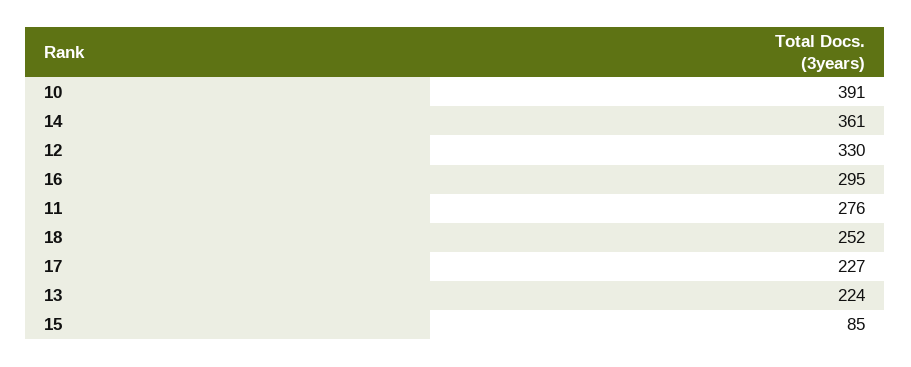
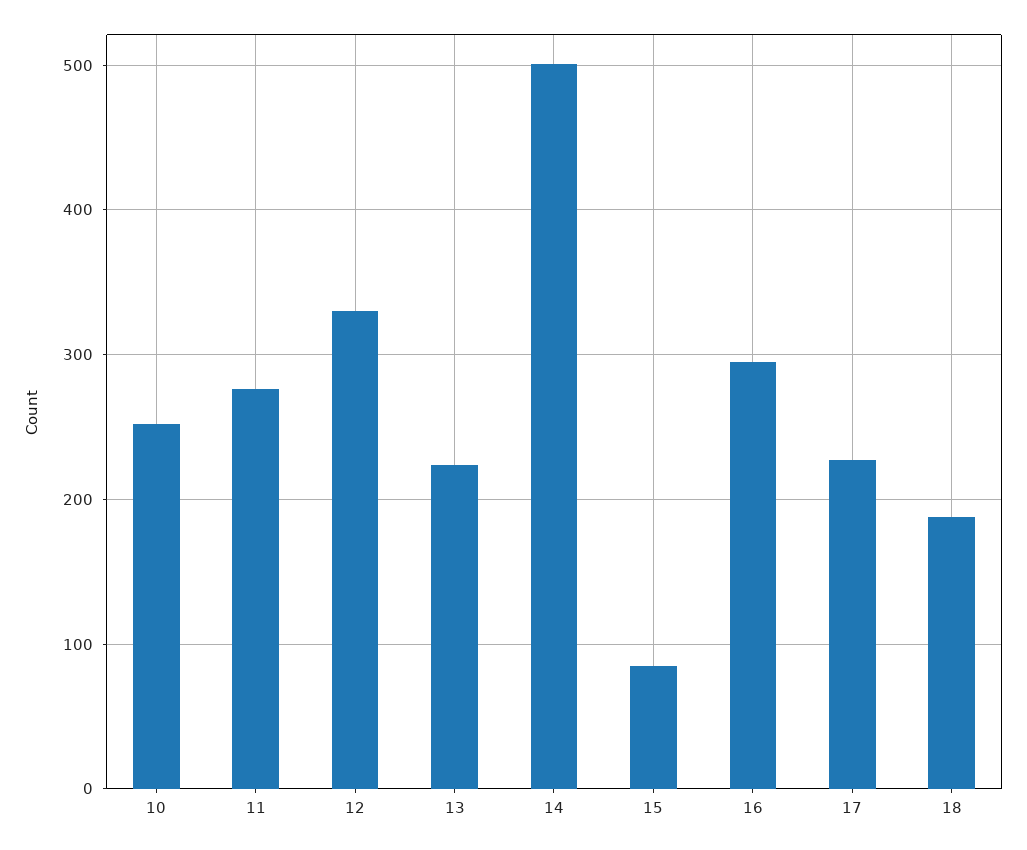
10: 391 -> 250
14: 361 -> 500
18: 252 -> 190

